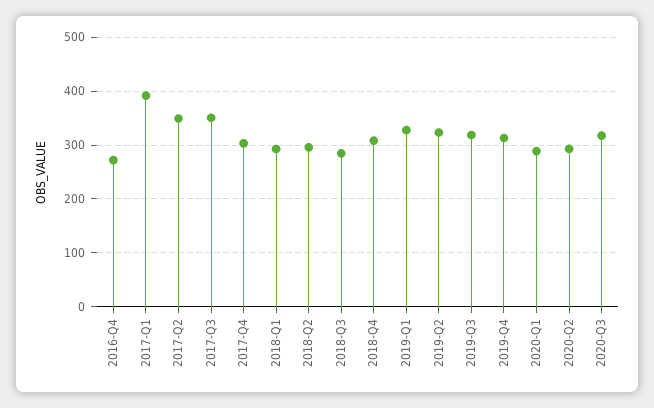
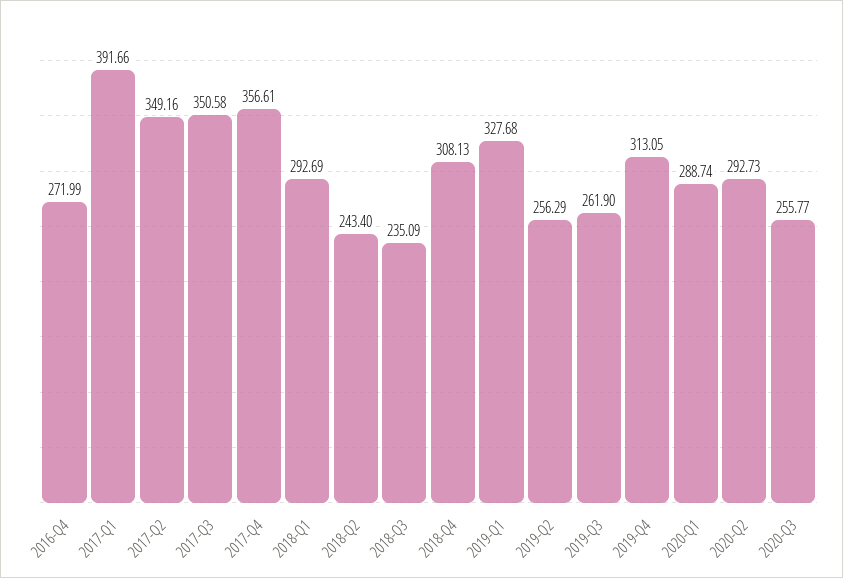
2017-Q4: 300 -> 356.61
2018-Q2: 300 -> 243.4
2018-Q3: 280 -> 235.09
2019-Q2: 320 -> 256.29
2019-Q3: 320 -> 261.9
2020-Q3: 320 -> 255.77

